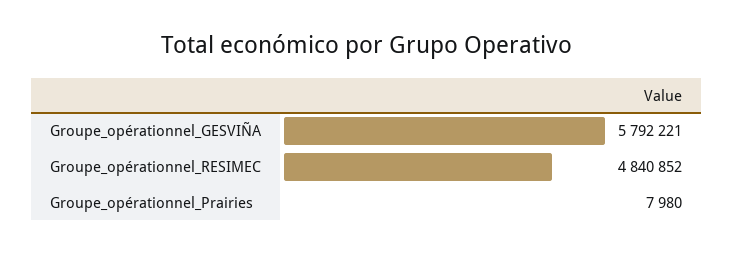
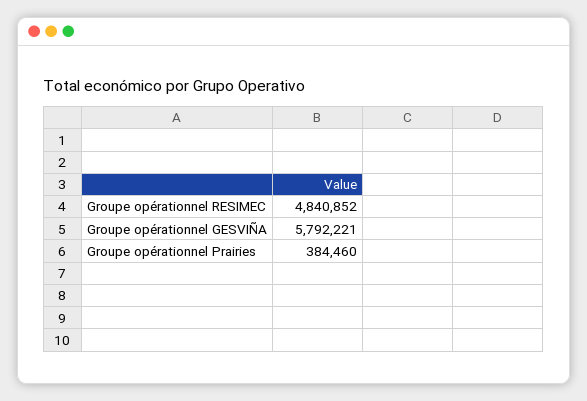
Groupe_opérationnel_Prairies: 7980 -> 384460

